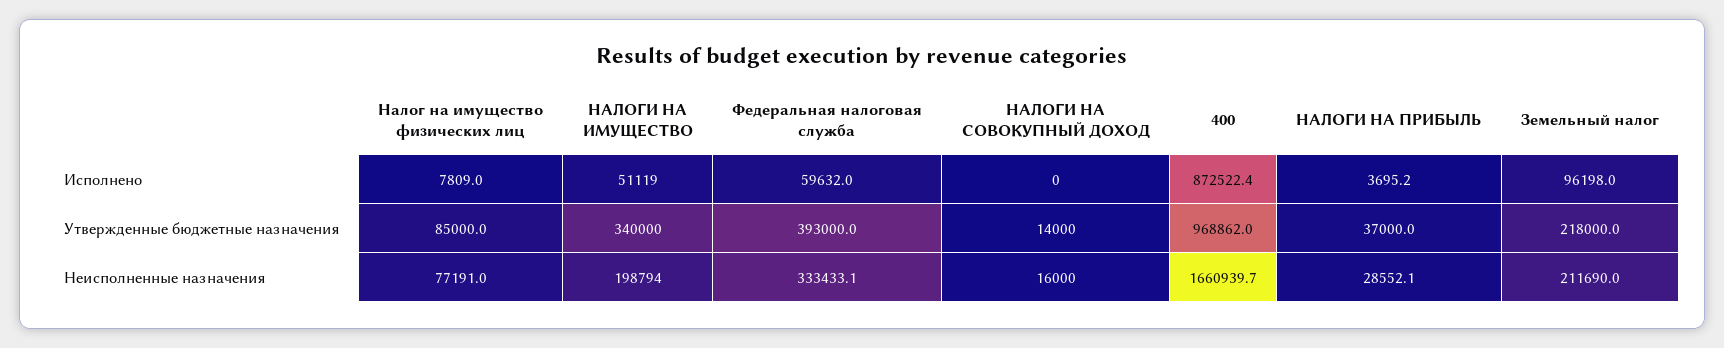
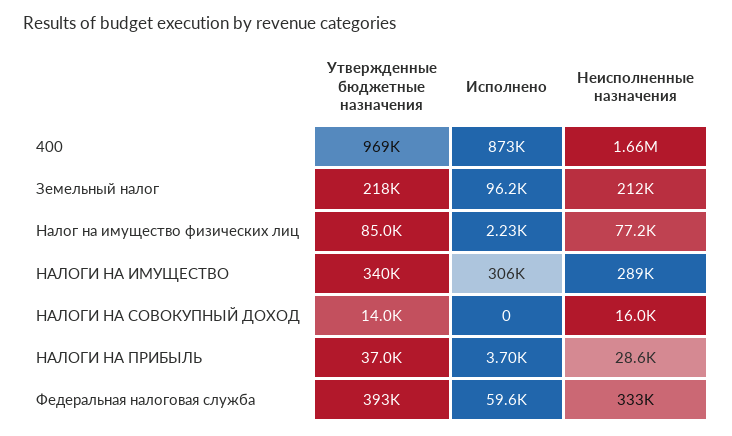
Налог на имущество физических лиц, Исполнено: 7809 -> 2230
НАЛОГИ НА ИМУЩЕСТВО, Исполнено: 51119 -> 306000
НАЛОГИ НА ИМУЩЕСТВО, Неисполненные назначения: 198794 -> 289000

